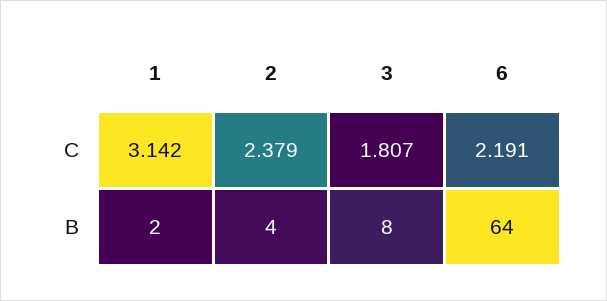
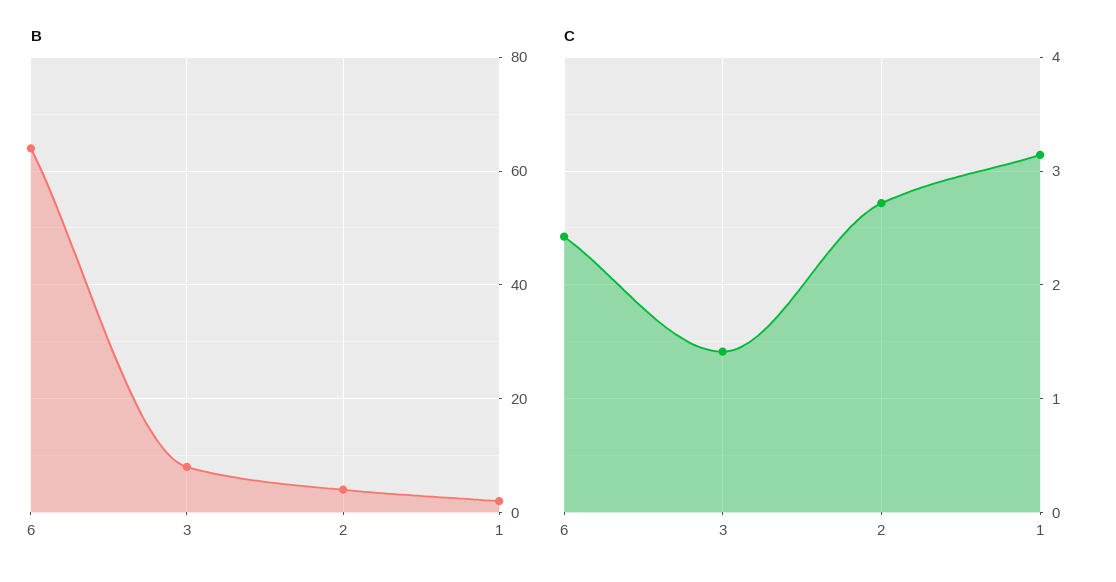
C, 2: 2.379 -> 2.7
C, 3: 1.807 -> 1.4
C, 6: 2.191 -> 2.4

